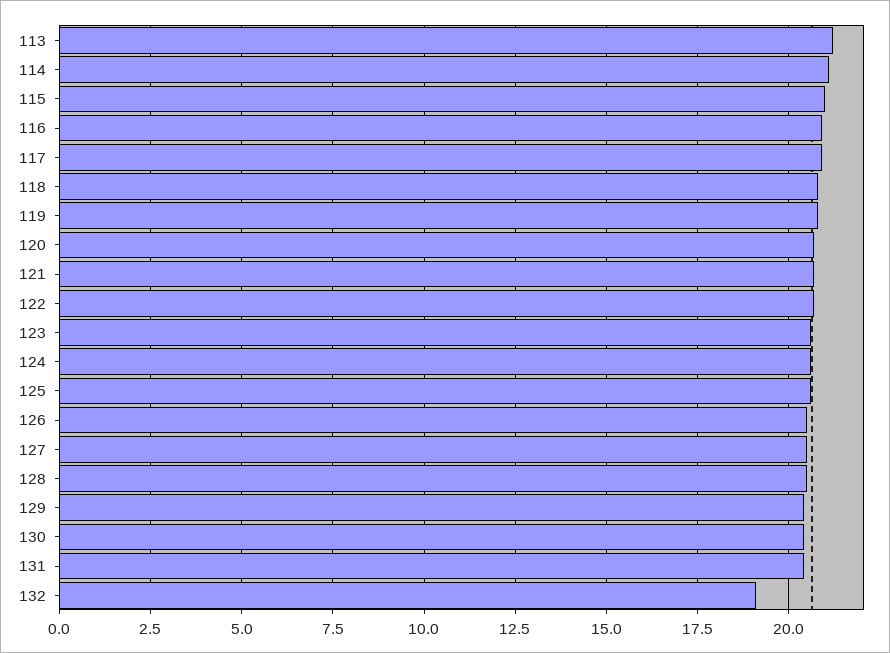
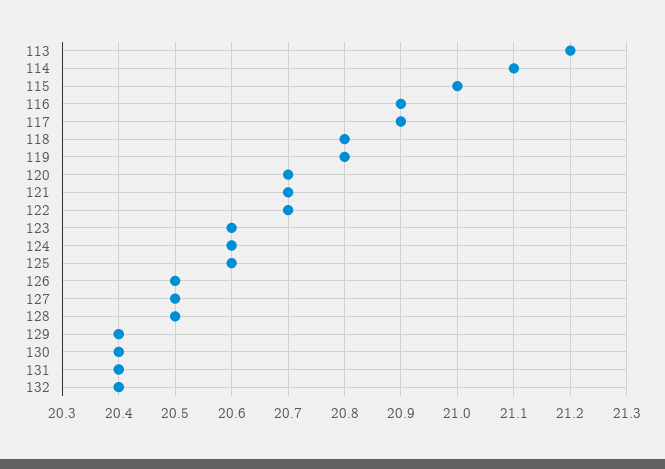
132: 19 -> 20.4

